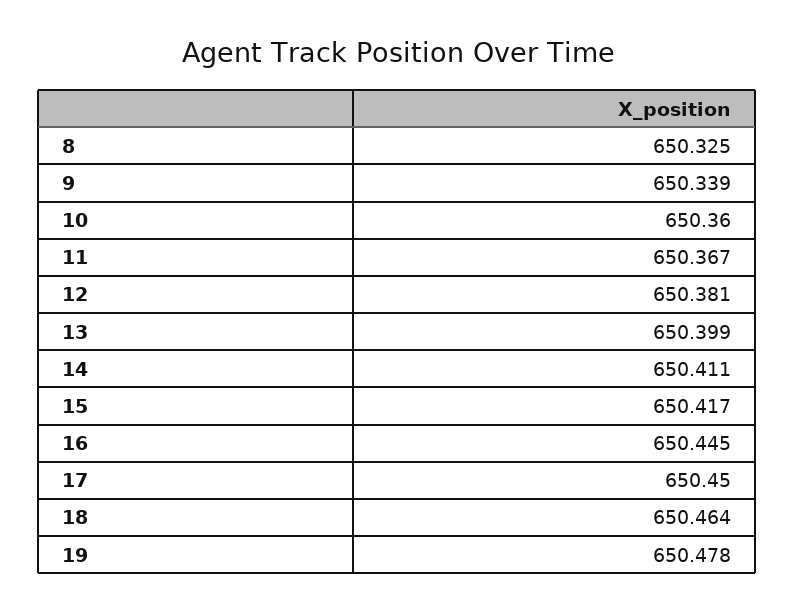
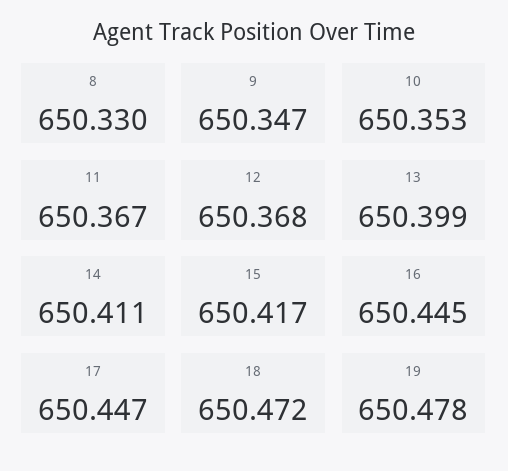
8: 650.325 -> 650.33
9: 650.339 -> 650.347
10: 650.36 -> 650.353
12: 650.381 -> 650.368
17: 650.45 -> 650.447
18: 650.464 -> 650.472

